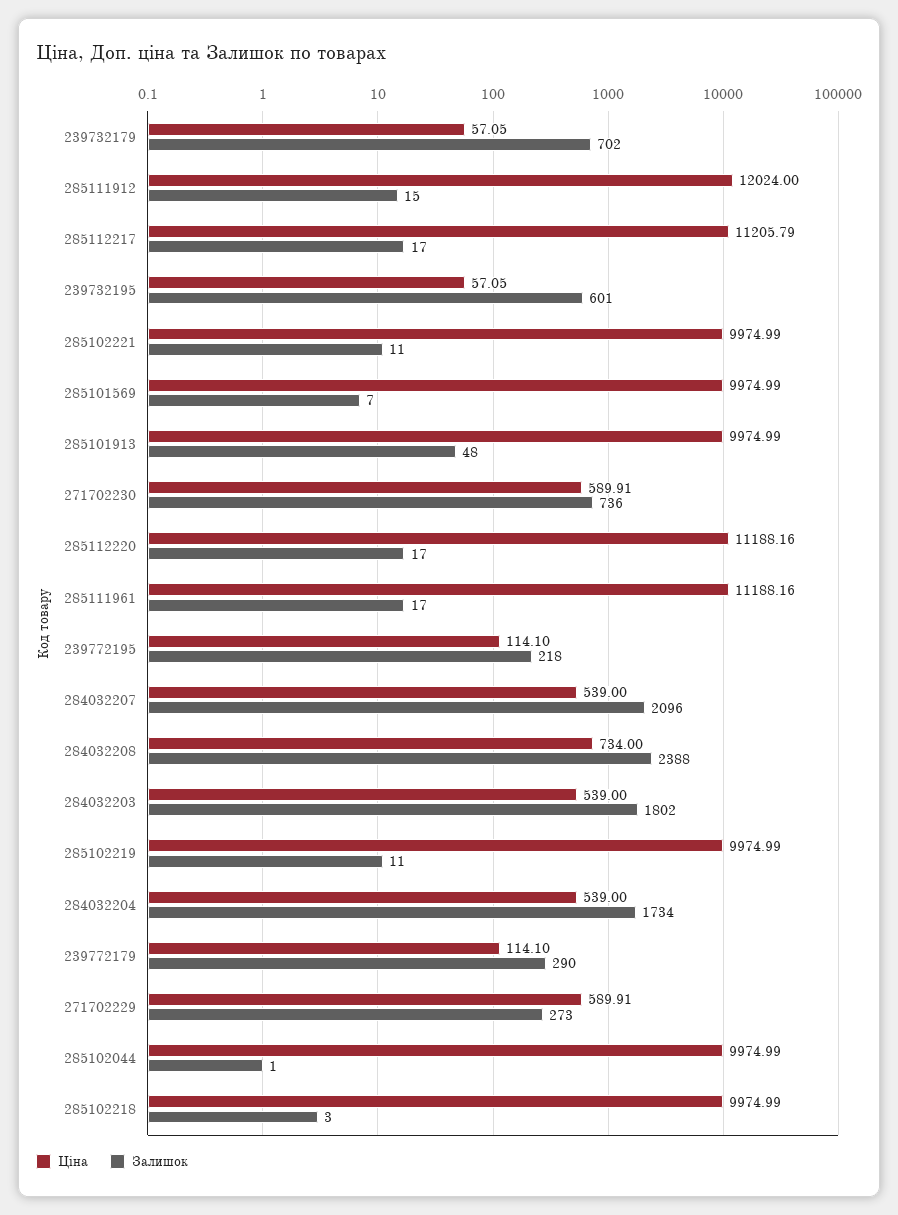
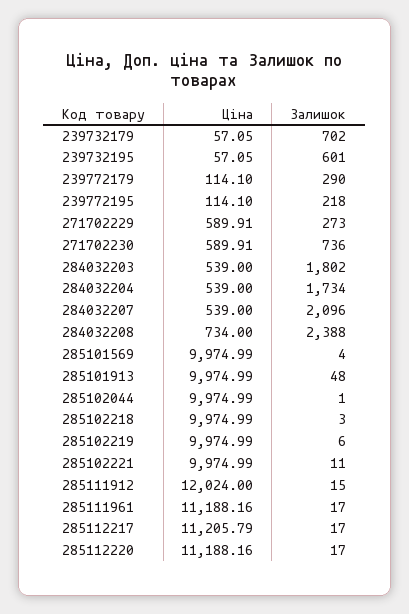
Залишок, 285101569: 7 -> 4
Залишок, 285102219: 11 -> 6

